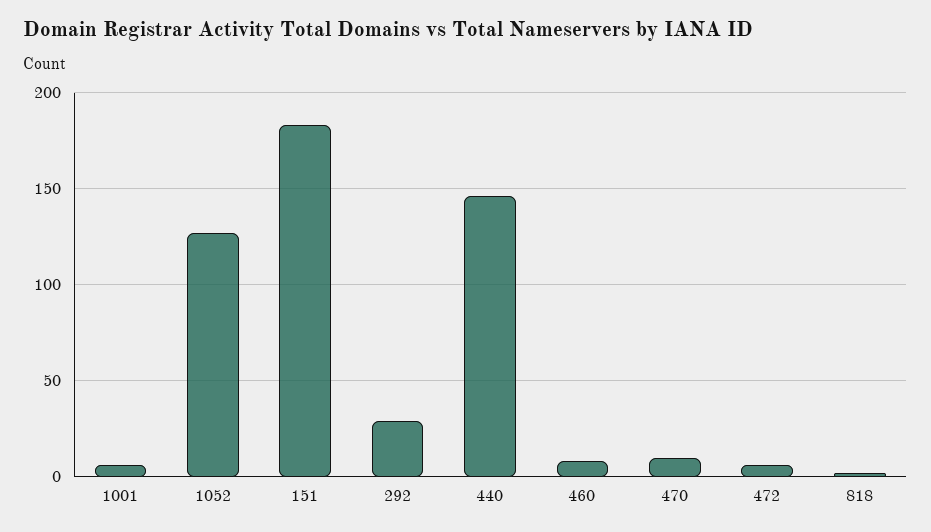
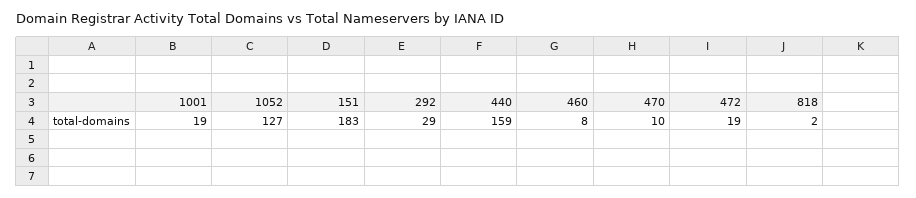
1001: 5 -> 19
440: 145 -> 159
472: 5 -> 19

